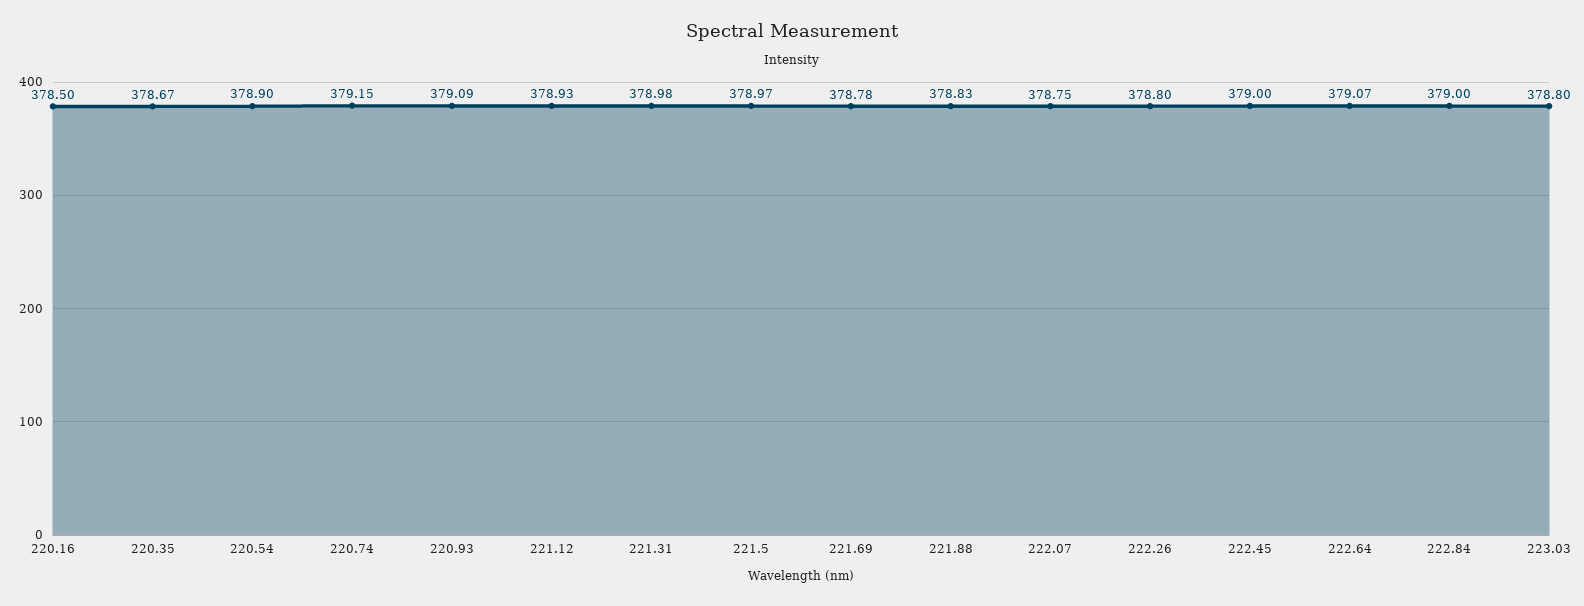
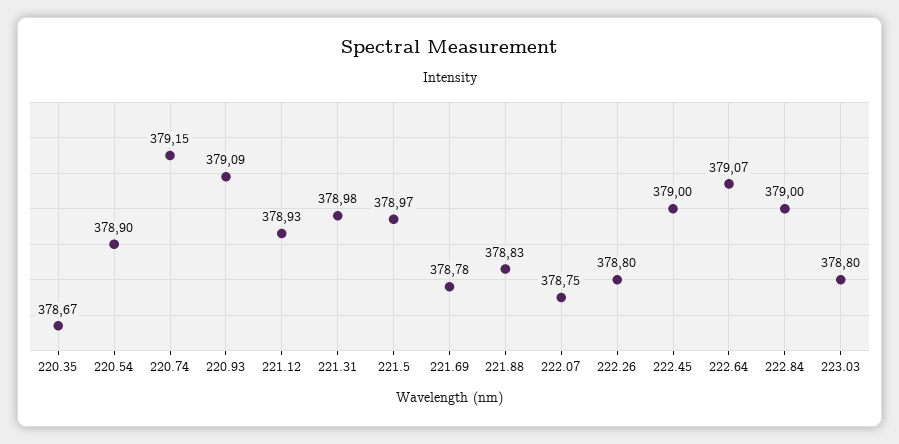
220.16: 378.5 -> none

